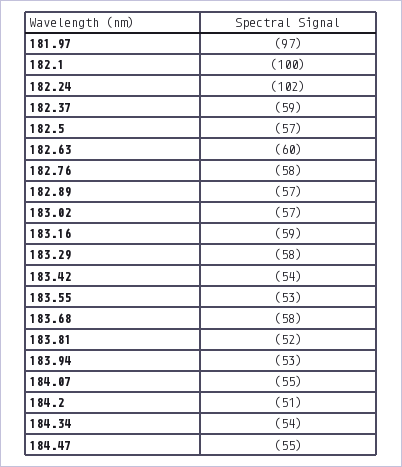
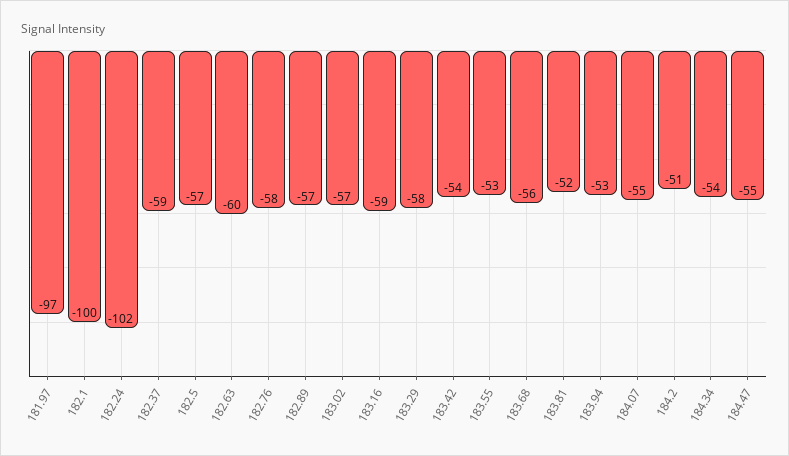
183.68: -58 -> -56

